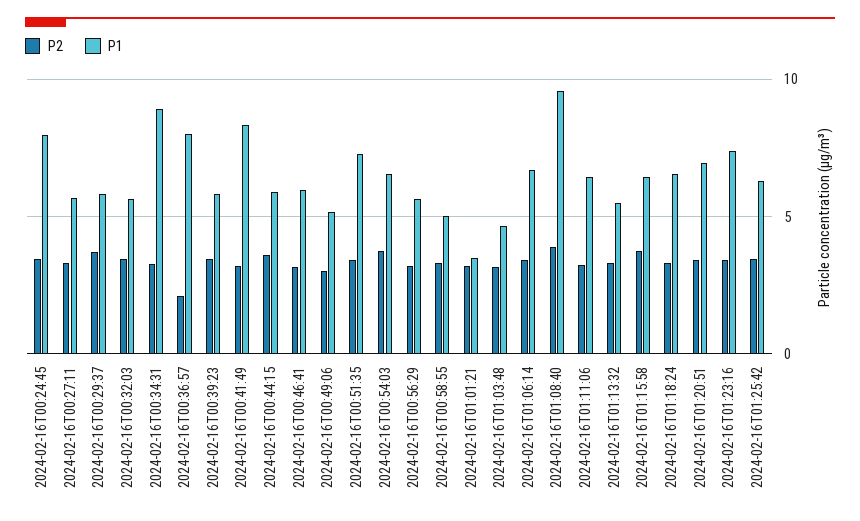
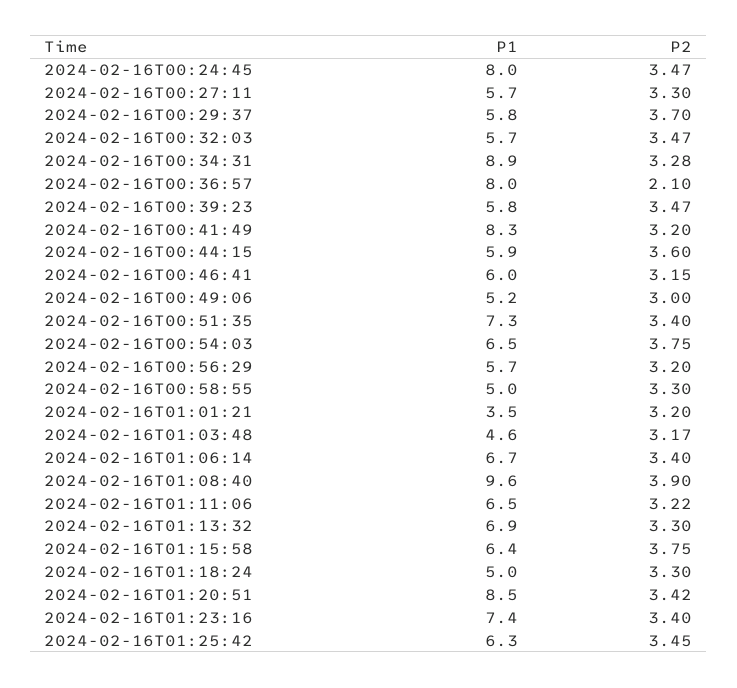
P1, 2024-02-16T01:13:32: 5.5 -> 6.9
P1, 2024-02-16T01:18:24: 6.5 -> 5
P1, 2024-02-16T01:20:51: 7 -> 8.5

